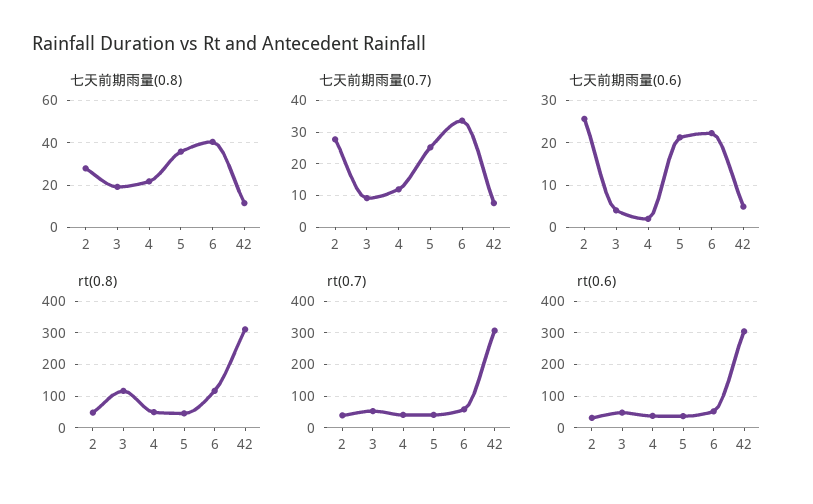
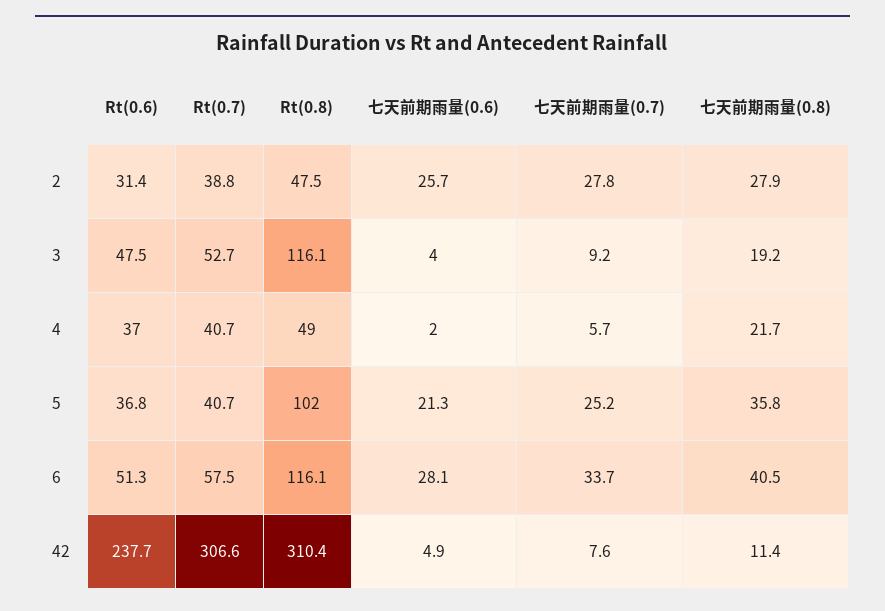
七天前期雨量(0.7), 4: 12 -> 5.7
七天前期雨量(0.6), 6: 22 -> 28.1
rt(0.8), 5: 40 -> 102
rt(0.6), 42: 300 -> 237.7

